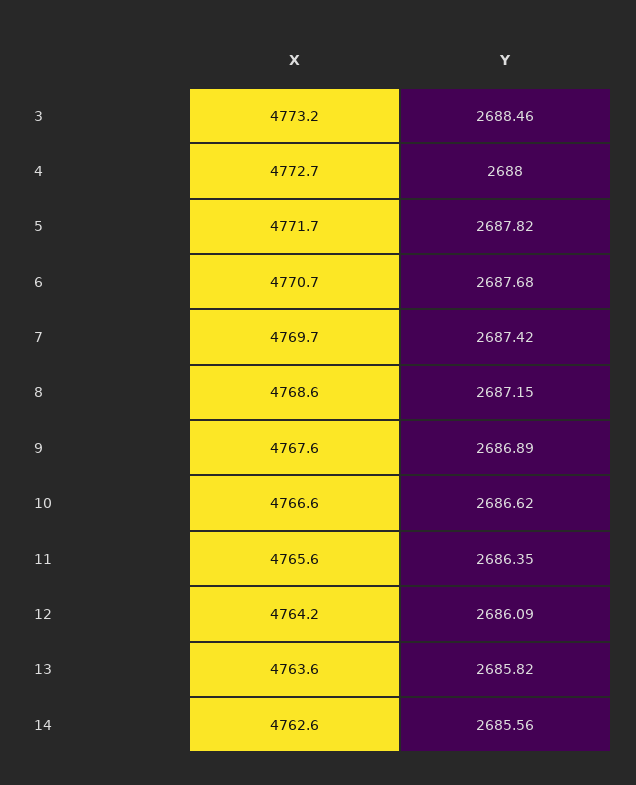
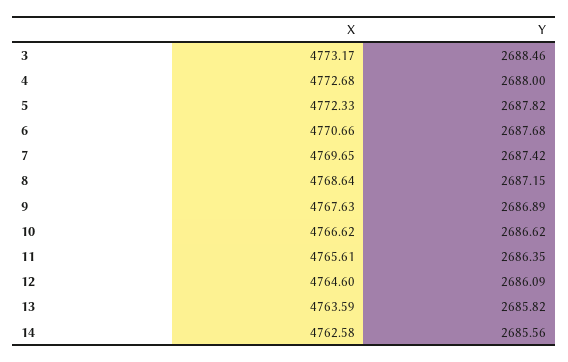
X, 5: 4771.7 -> 4772.33
X, 12: 4764.2 -> 4764.6

